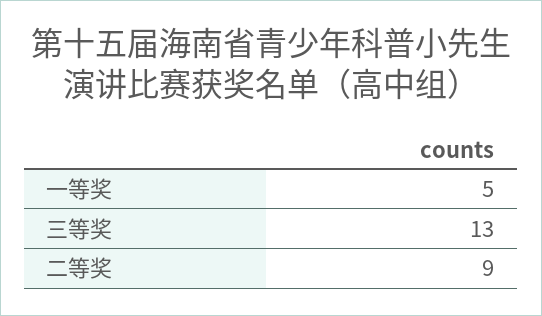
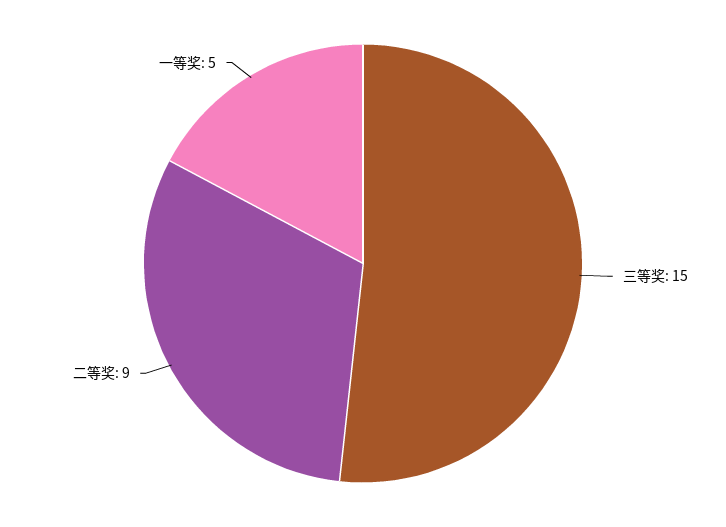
三等奖: 13 -> 15

